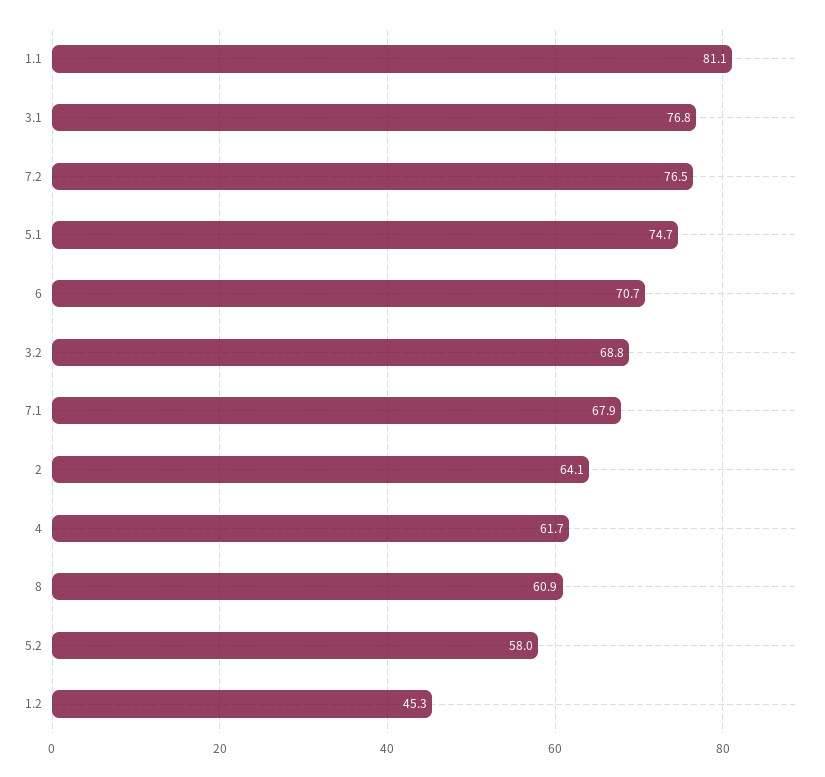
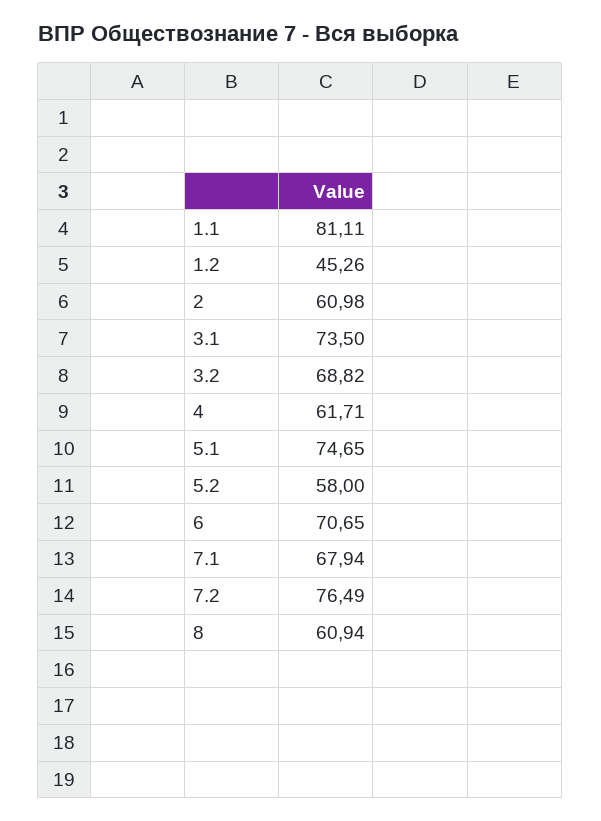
3.1: 76.8 -> 73.5
2: 64.1 -> 60.98

